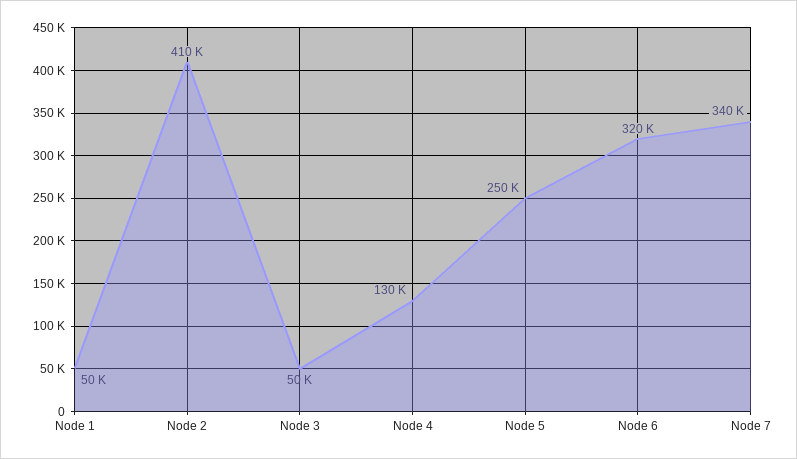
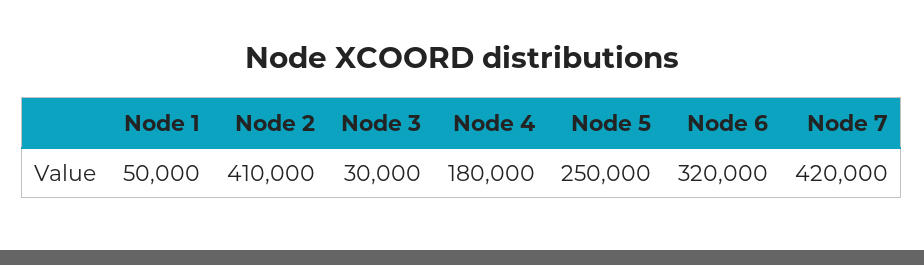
Node 3: 50000 -> 30000
Node 4: 130000 -> 180000
Node 7: 340000 -> 420000

